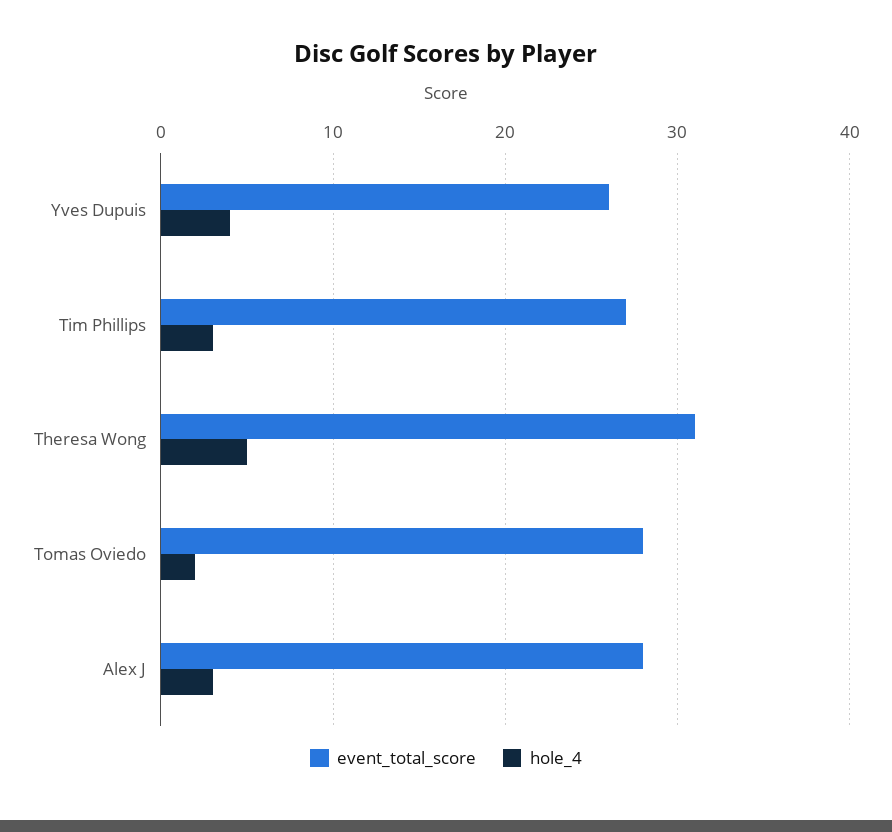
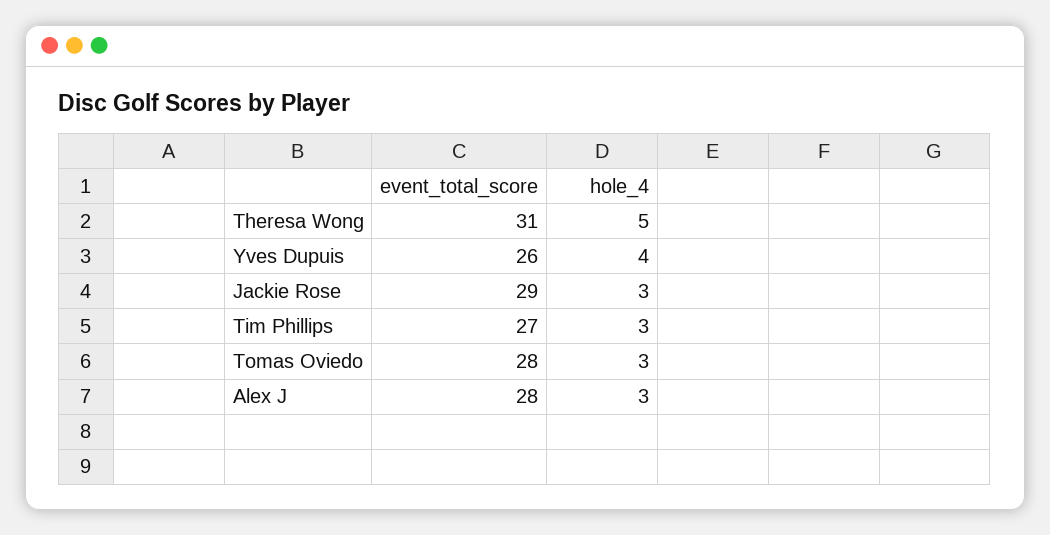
hole_4, Tomas Oviedo: 2 -> 3
event_total_score, Jackie Rose: none -> 29
hole_4, Jackie Rose: none -> 3

